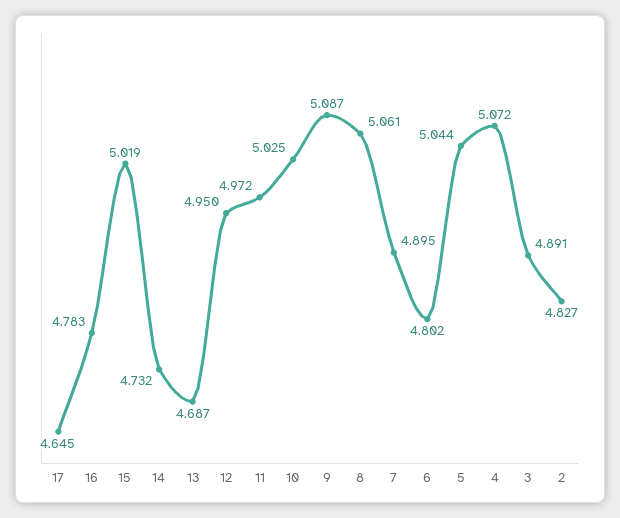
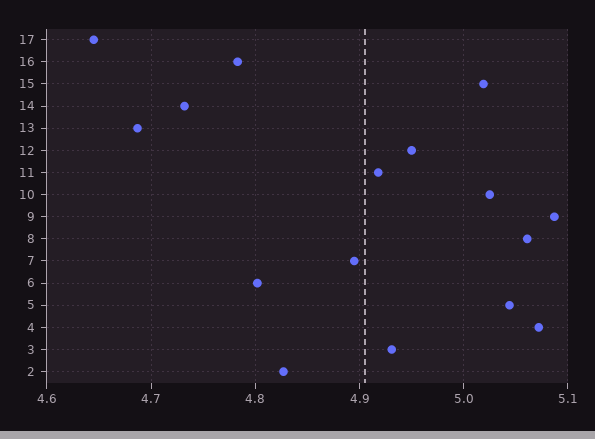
11: 4.972 -> 4.92
3: 4.891 -> 4.93

